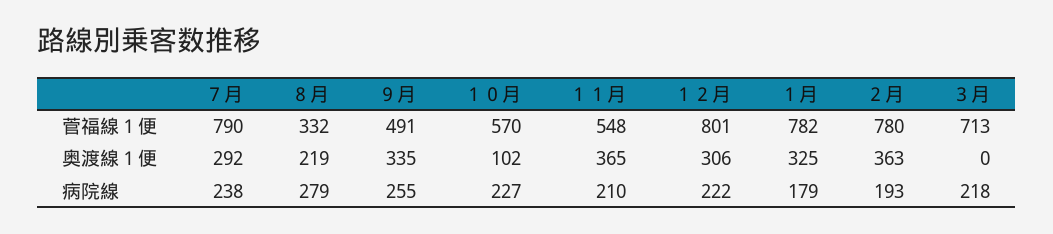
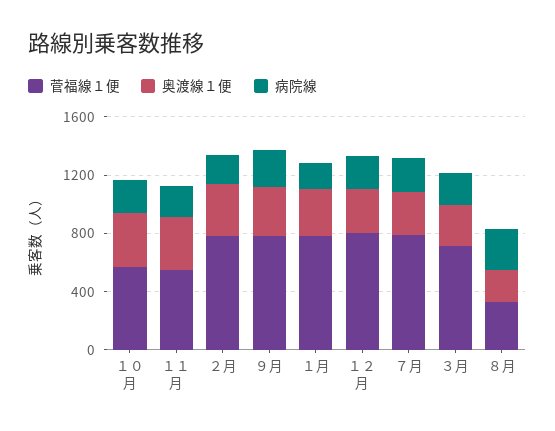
菅福線１便, ９月: 491 -> 800
奥渡線１便, １０月: 102 -> 400
奥渡線１便, ３月: 0 -> 300

